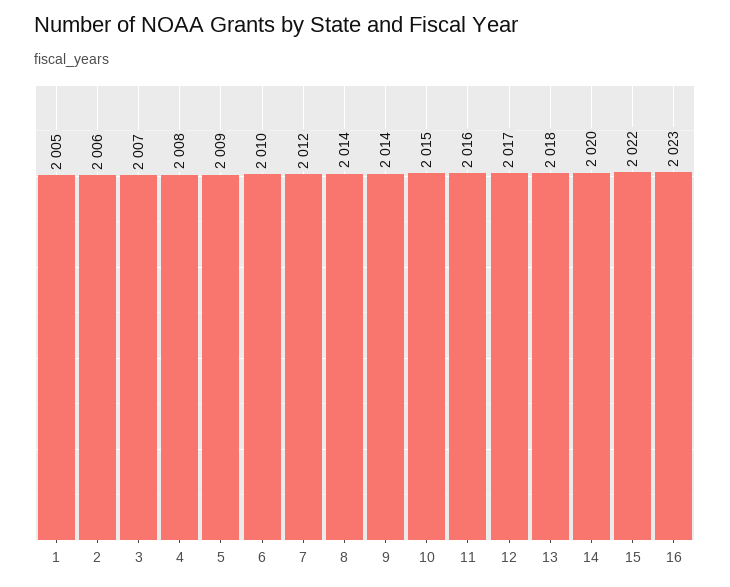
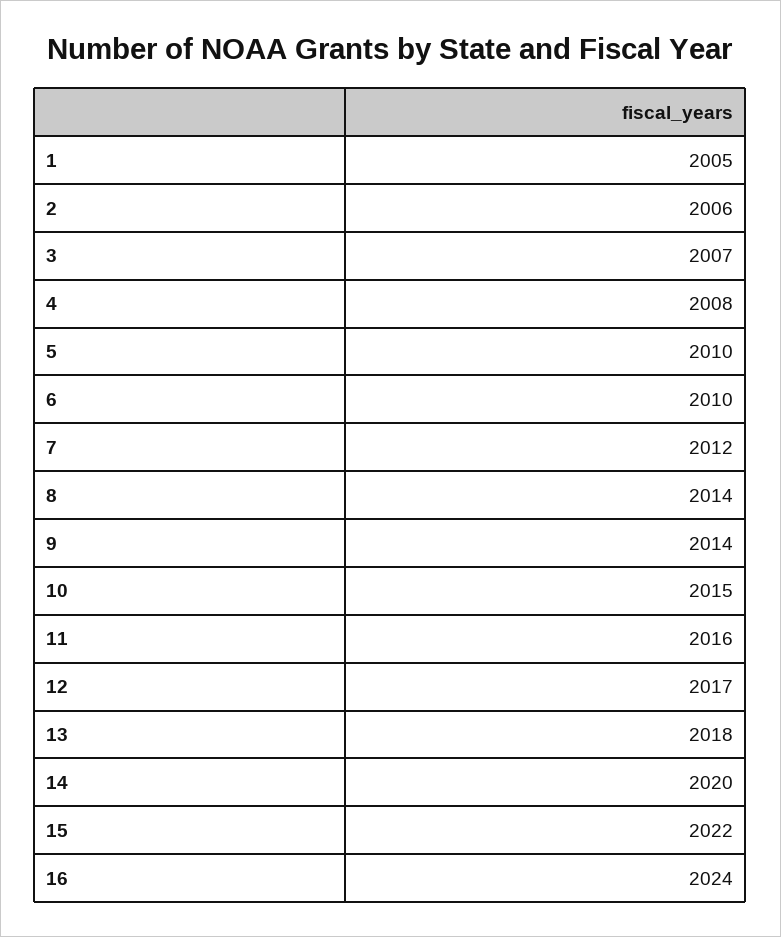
5: 2009 -> 2010
16: 2023 -> 2024

